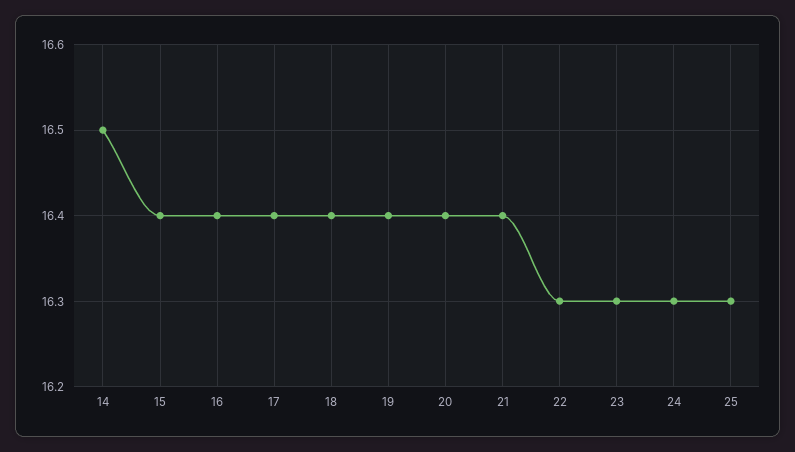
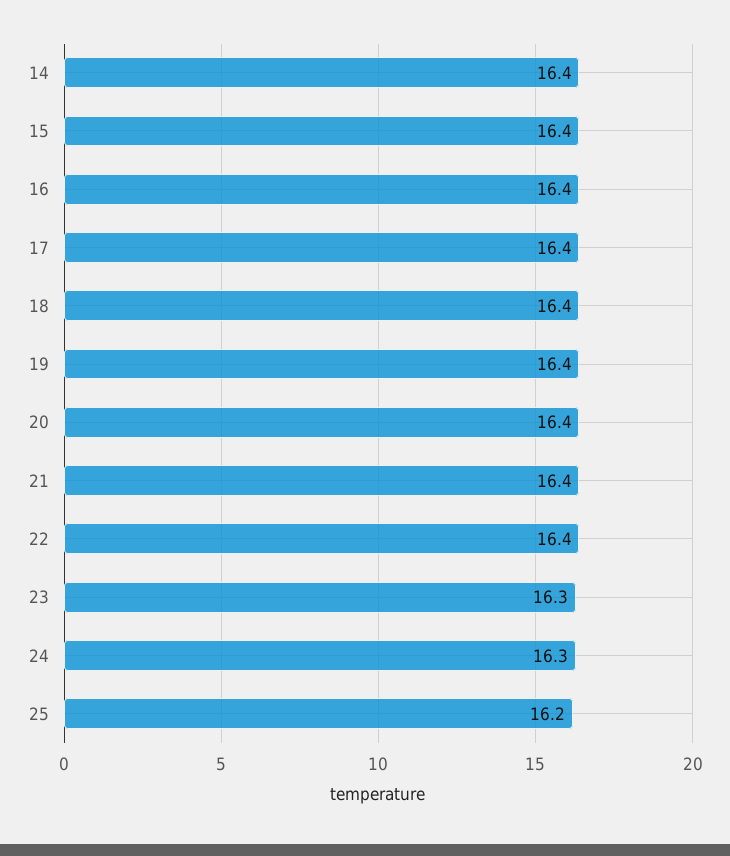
14: 16.5 -> 16.4
22: 16.3 -> 16.4
25: 16.3 -> 16.2

